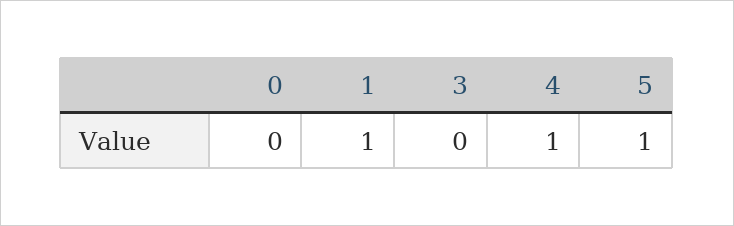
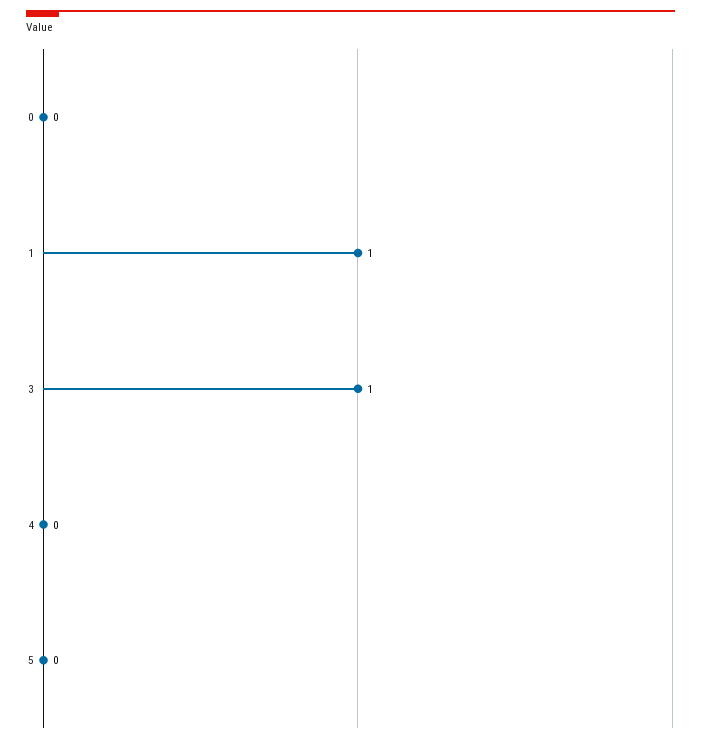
3: 0 -> 1
4: 1 -> 0
5: 1 -> 0

